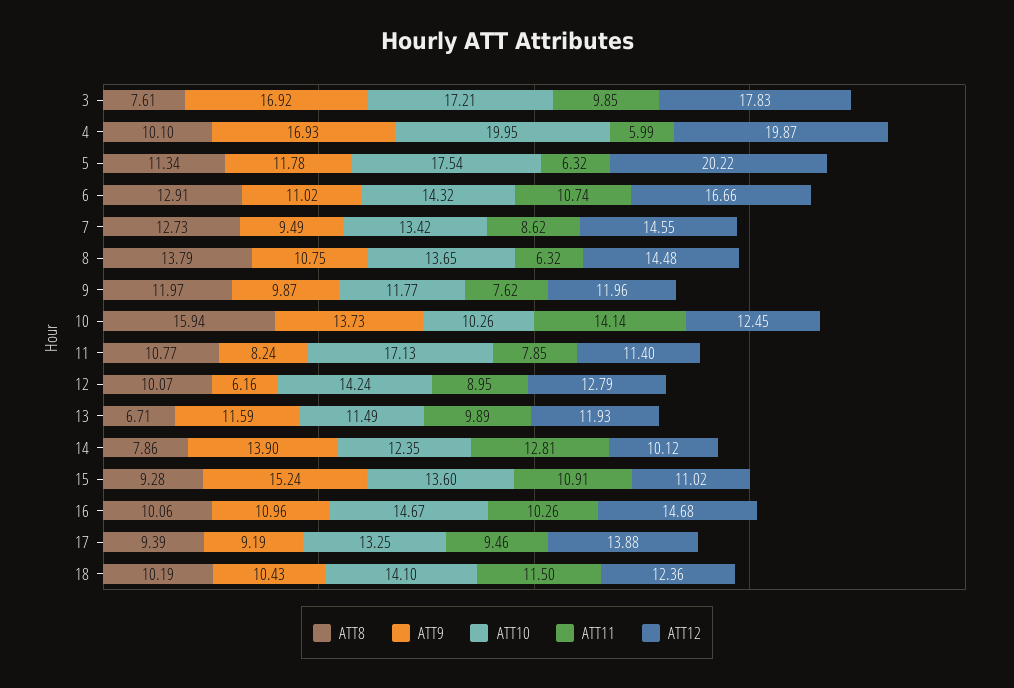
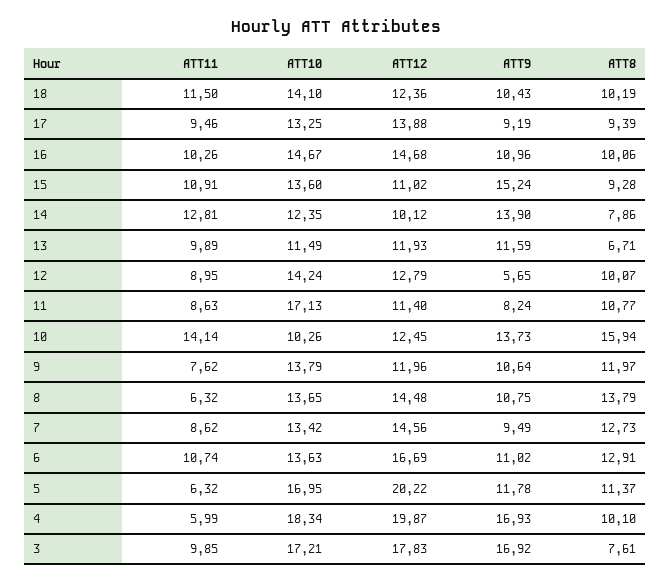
ATT10, 4: 19.95 -> 18.34
ATT8, 5: 11.34 -> 11.37
ATT10, 5: 17.54 -> 16.95
ATT10, 6: 14.32 -> 13.63
ATT12, 6: 16.66 -> 16.69
ATT12, 7: 14.55 -> 14.56
ATT9, 9: 9.87 -> 10.64
ATT10, 9: 11.77 -> 13.79
ATT11, 11: 7.85 -> 8.63
ATT9, 12: 6.16 -> 5.65

